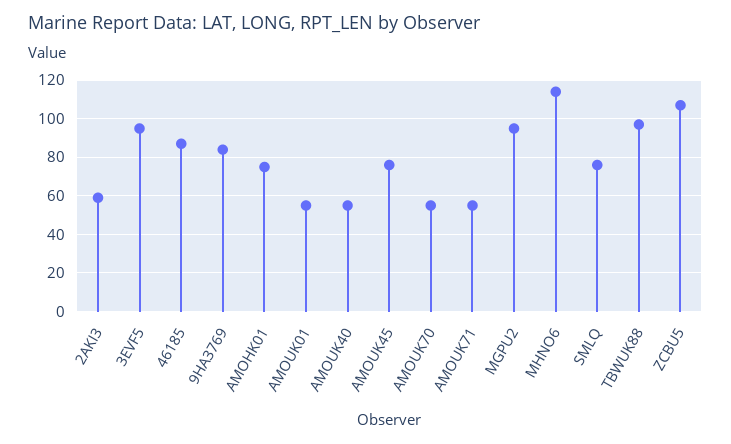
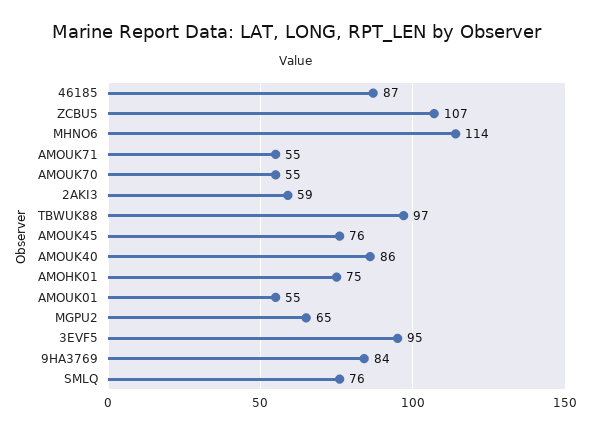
AMOUK40: 55 -> 86
MGPU2: 95 -> 65

